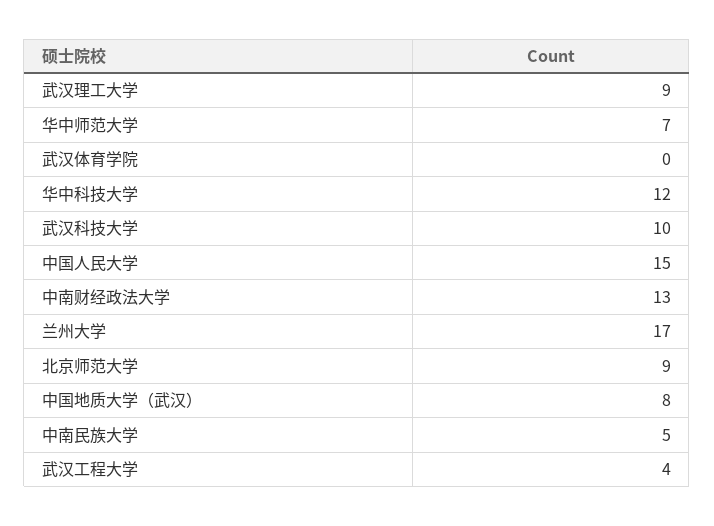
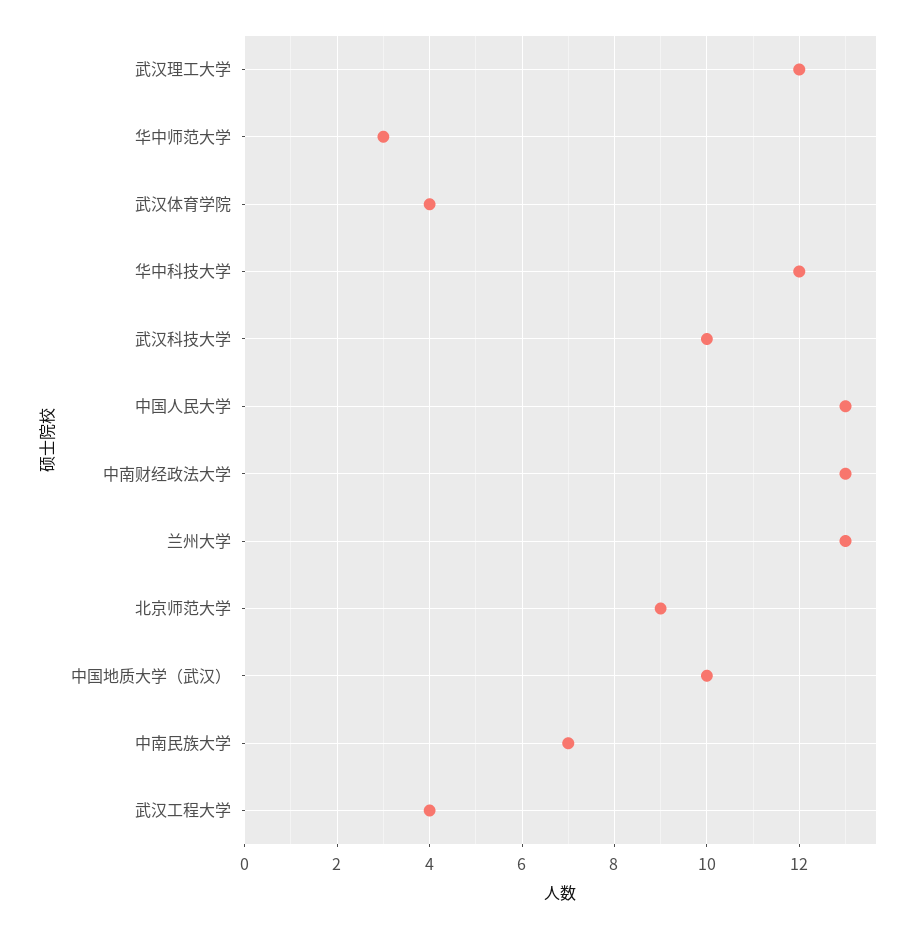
武汉理工大学: 9 -> 12
华中师范大学: 7 -> 3
武汉体育学院: 0 -> 4
中国人民大学: 15 -> 13
兰州大学: 17 -> 13
中国地质大学（武汉）: 8 -> 10
中南民族大学: 5 -> 7

